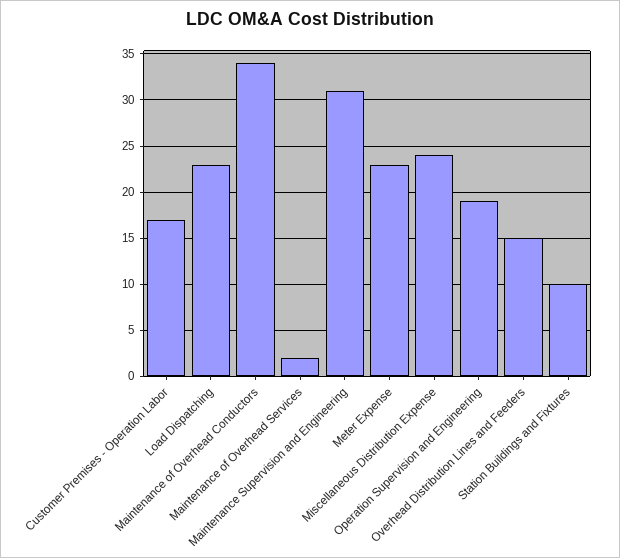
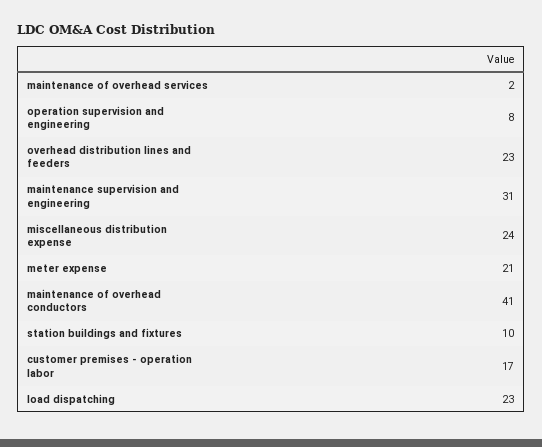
Maintenance of Overhead Conductors: 34 -> 41
Meter Expense: 23 -> 21
Operation Supervision and Engineering: 19 -> 8
Overhead Distribution Lines and Feeders: 15 -> 23

